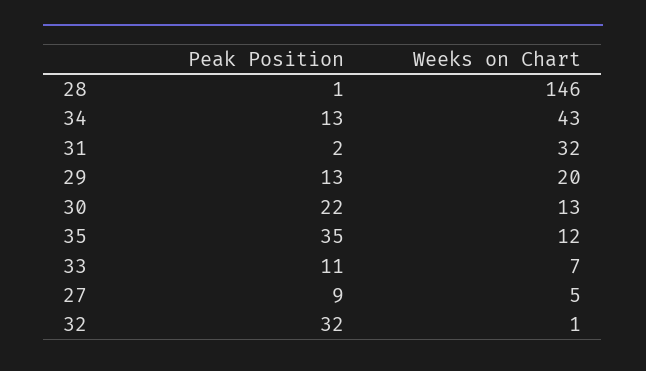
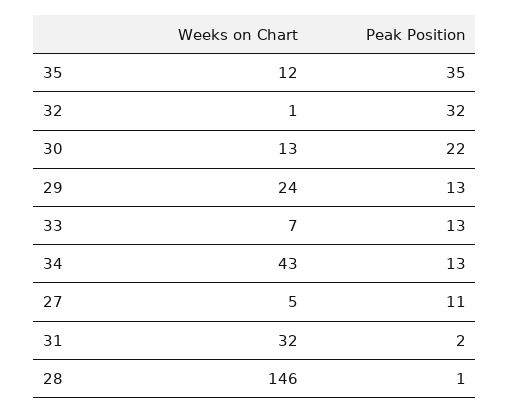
Weeks on Chart, 29: 20 -> 24
Peak Position, 33: 11 -> 13
Peak Position, 27: 9 -> 11

